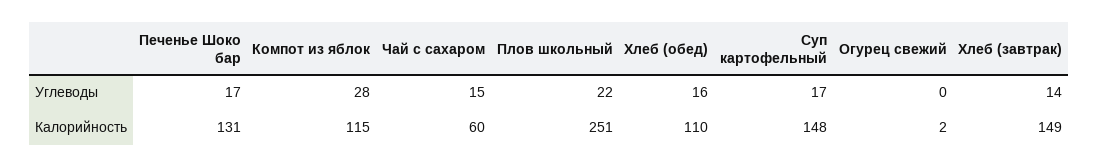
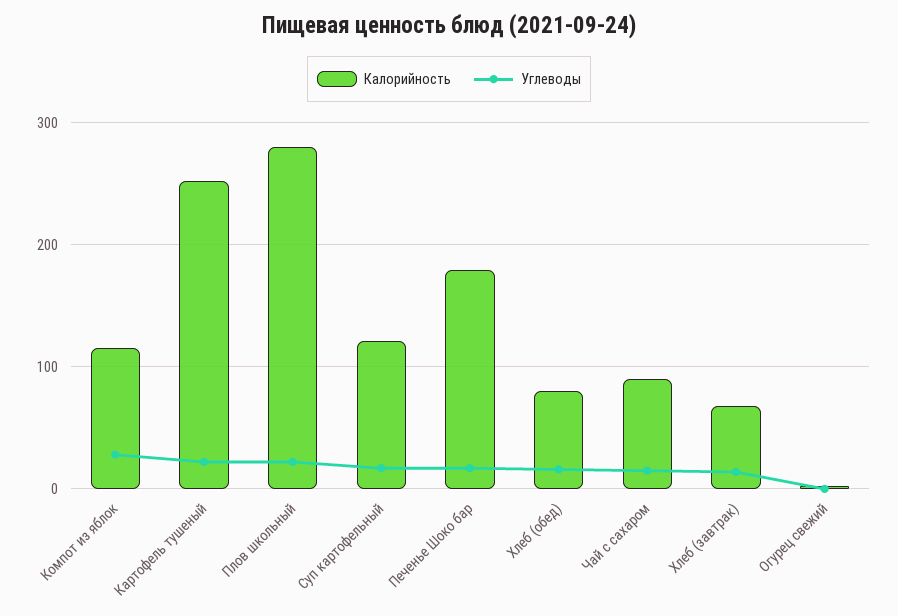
Калорийность, Печенье Шоко бар: 131 -> 180
Калорийность, Чай с сахаром: 60 -> 90
Калорийность, Плов школьный: 251 -> 280
Калорийность, Хлеб (обед): 110 -> 80
Калорийность, Суп картофельный: 148 -> 120
Калорийность, Хлеб (завтрак): 149 -> 70
Калорийность, Картофель тушеный: none -> 250
Углеводы, Картофель тушеный: none -> 20

